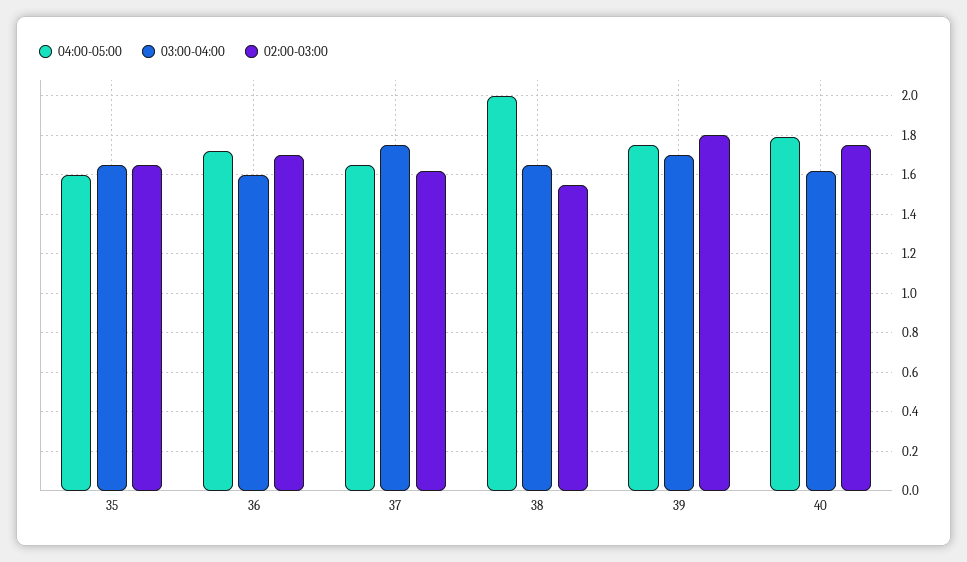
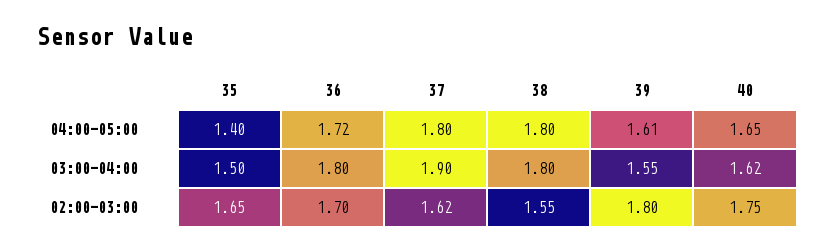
04:00-05:00, 35: 1.6 -> 1.4
03:00-04:00, 35: 1.65 -> 1.5
03:00-04:00, 36: 1.6 -> 1.8
04:00-05:00, 37: 1.65 -> 1.8
03:00-04:00, 37: 1.75 -> 1.9
04:00-05:00, 38: 2 -> 1.8
03:00-04:00, 38: 1.65 -> 1.8
04:00-05:00, 39: 1.75 -> 1.61
03:00-04:00, 39: 1.7 -> 1.55
04:00-05:00, 40: 1.8 -> 1.65

